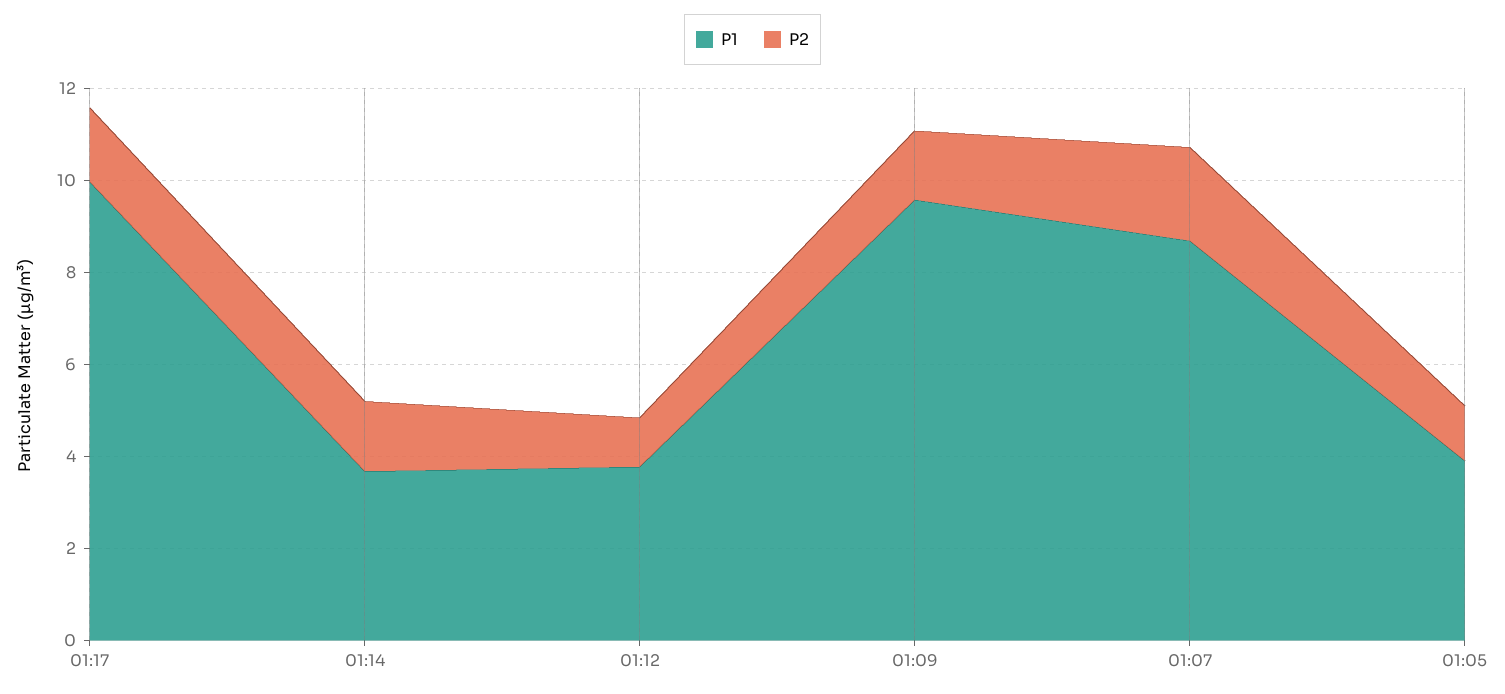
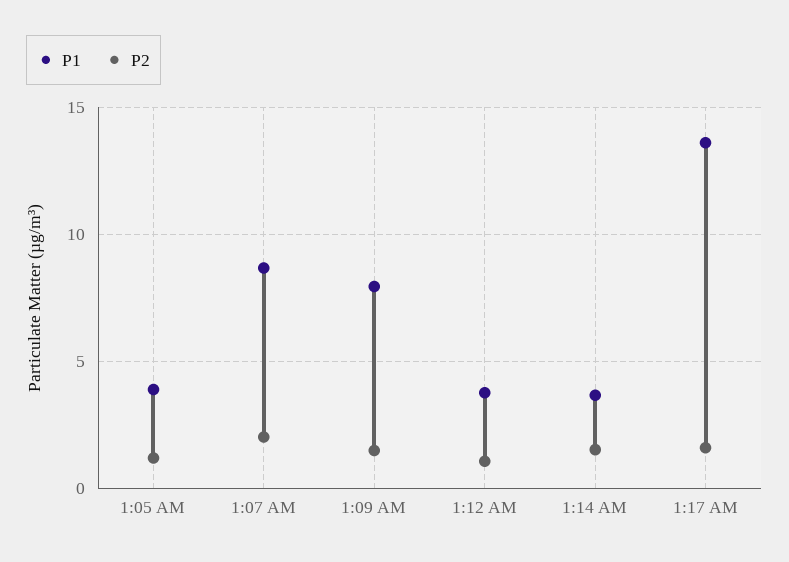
P1, 01:17: 10 -> 13.5
P1, 01:09: 9.5 -> 8

